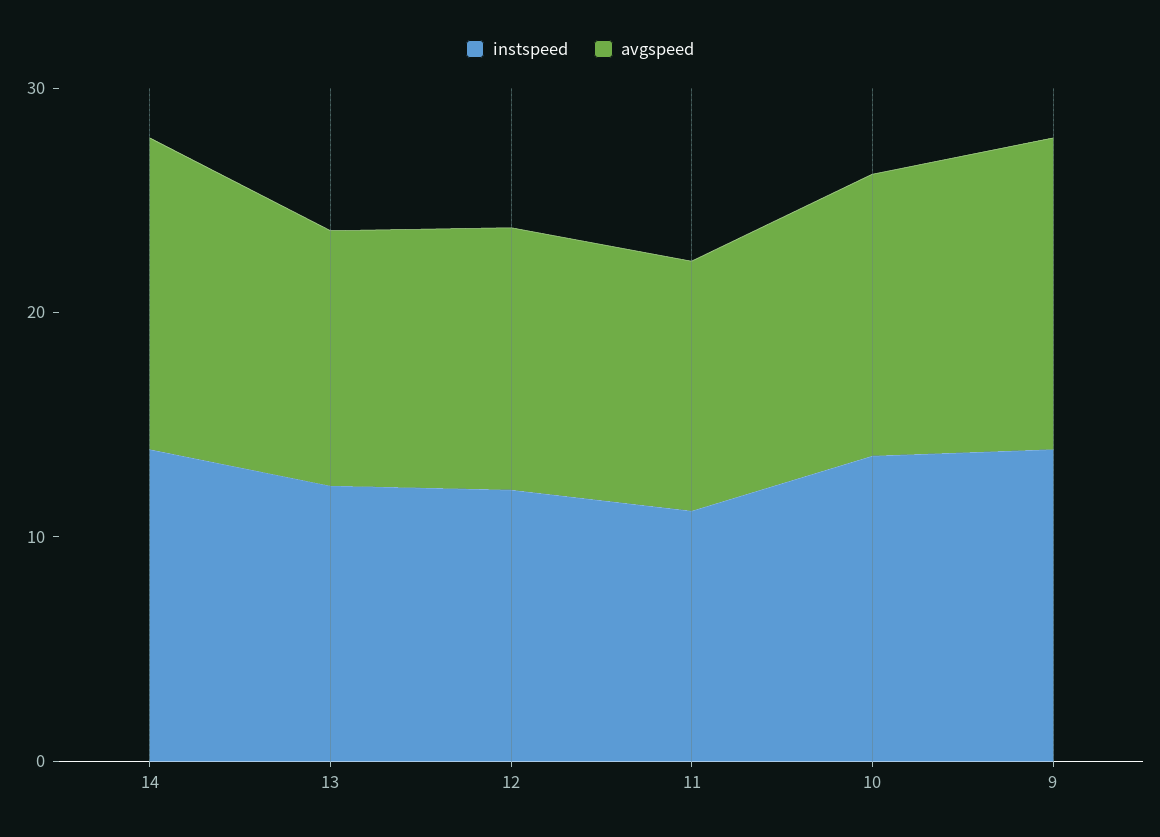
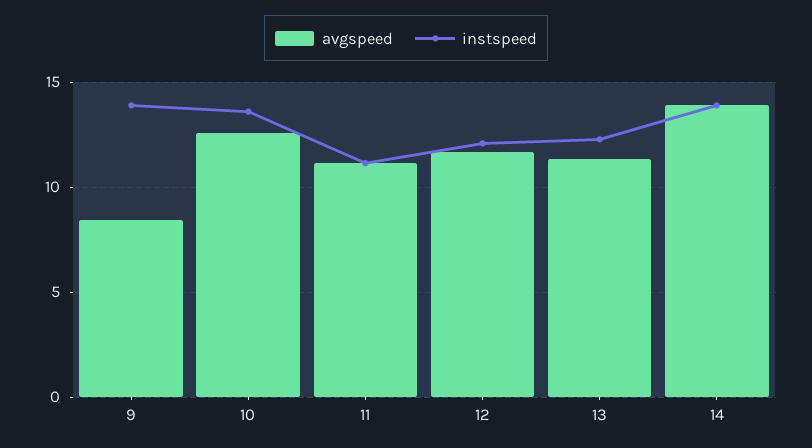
avgspeed, 9: 14 -> 8.5

